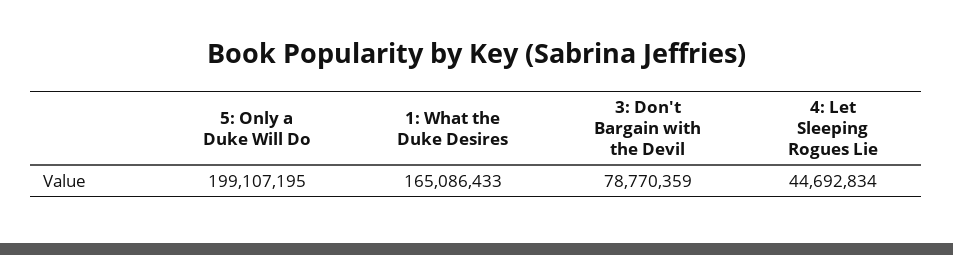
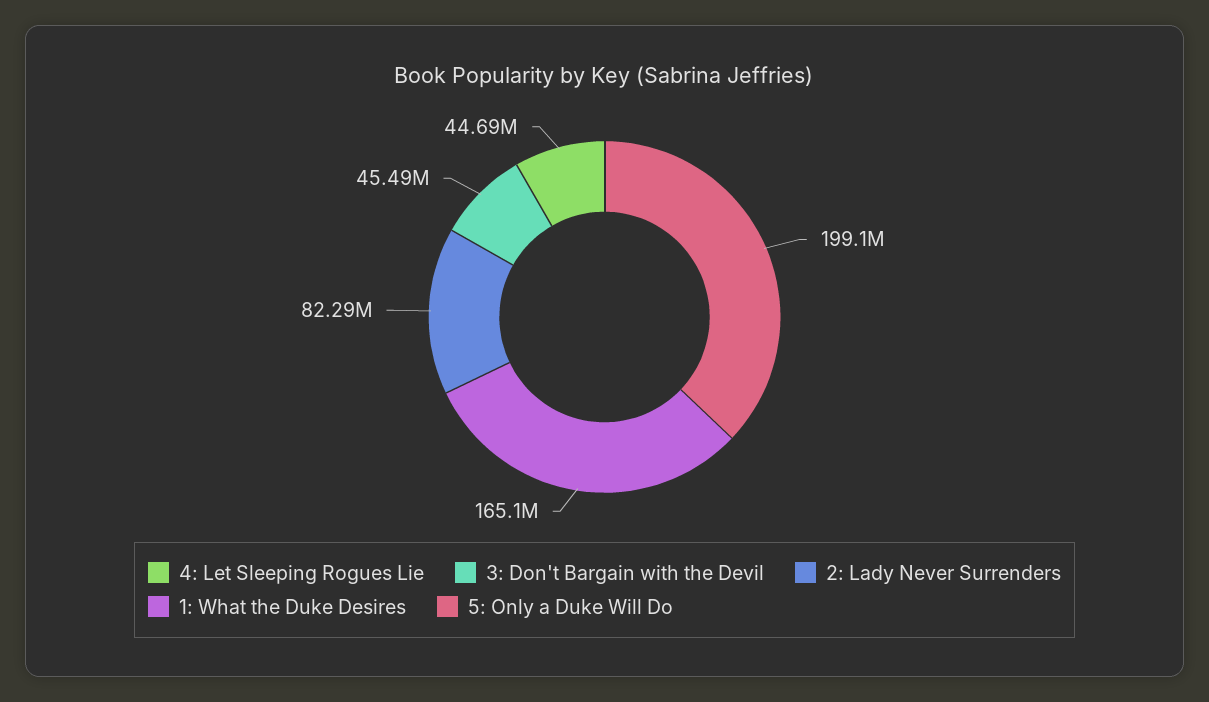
3: Don't Bargain with the Devil: 78770359 -> 45490000
2: Lady Never Surrenders: none -> 82290000

